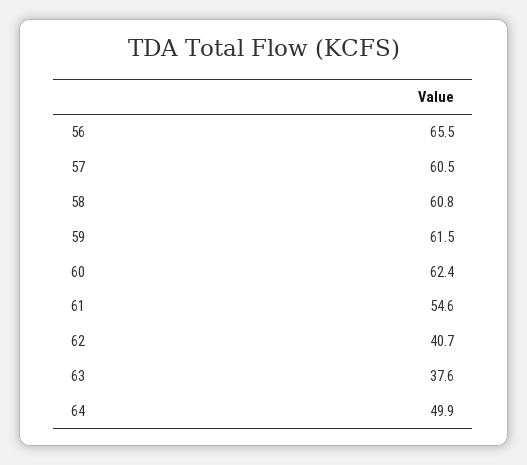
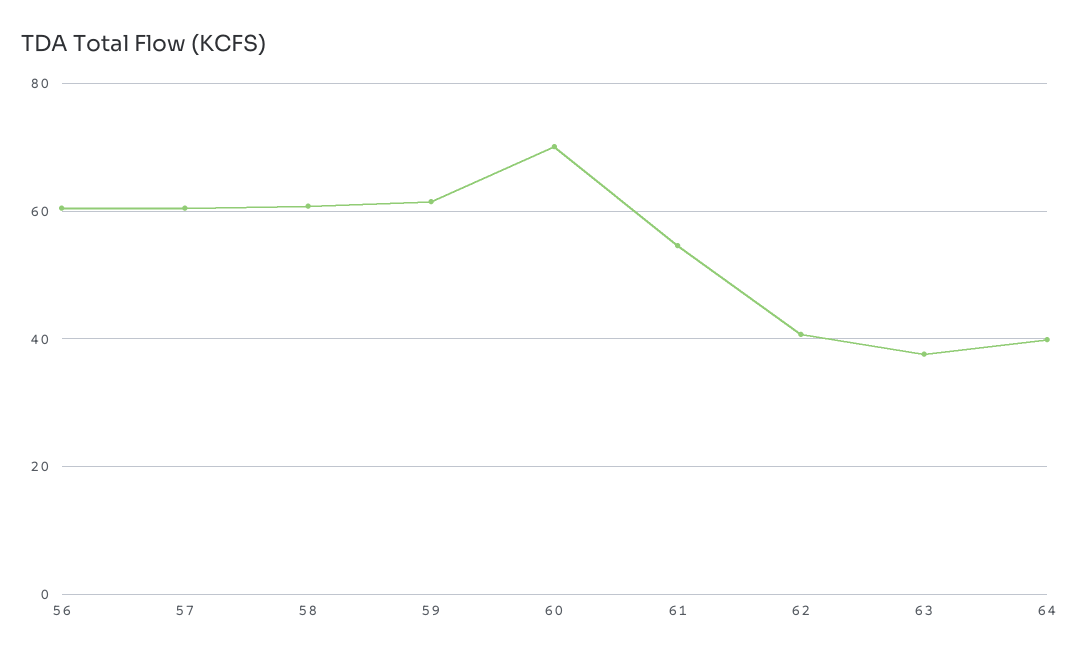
56: 65.5 -> 60
60: 62.4 -> 70
64: 49.9 -> 40

